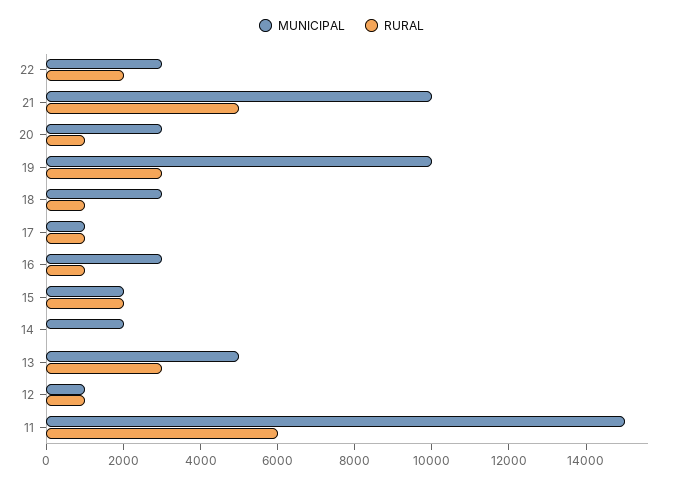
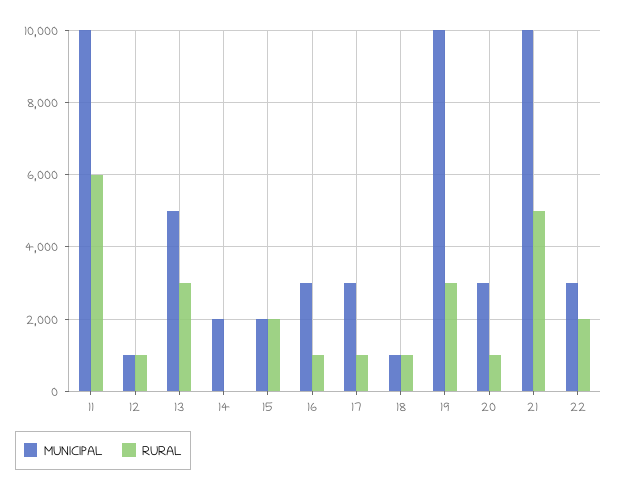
MUNICIPAL, 18: 3000 -> 1000
MUNICIPAL, 17: 1000 -> 3000
MUNICIPAL, 11: 15000 -> 10000

